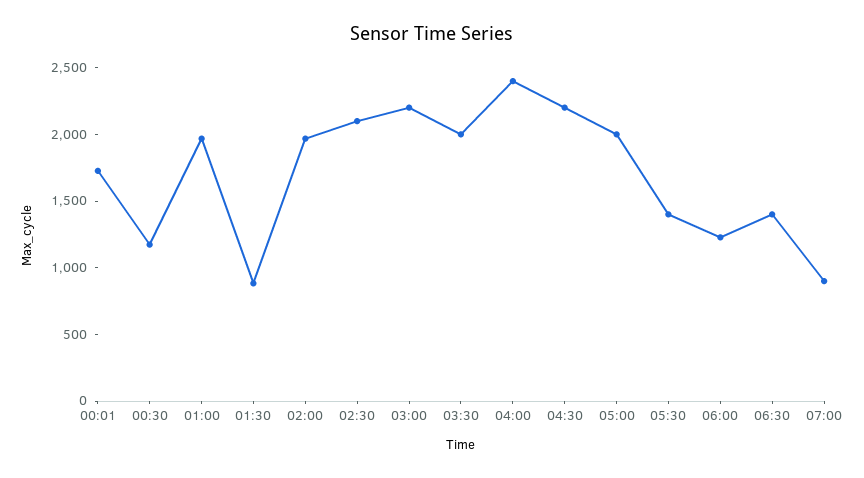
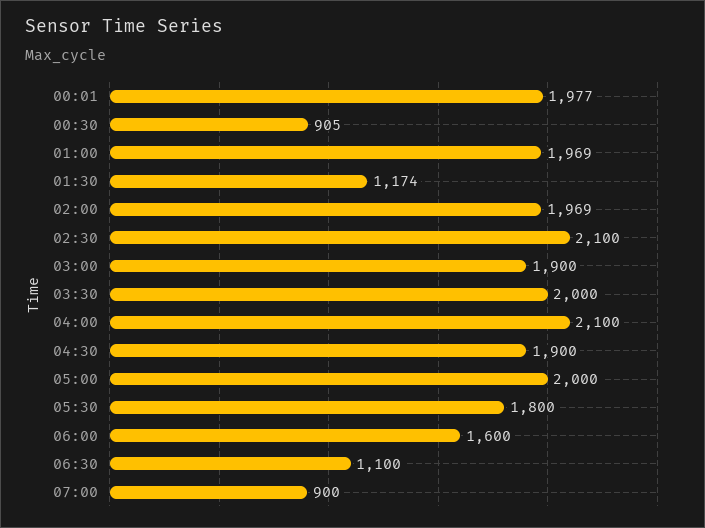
00:01: 1700 -> 1977
00:30: 1200 -> 905
01:30: 900 -> 1174
03:00: 2200 -> 1900
04:00: 2400 -> 2100
04:30: 2200 -> 1900
05:30: 1400 -> 1800
06:00: 1200 -> 1600
06:30: 1400 -> 1100

